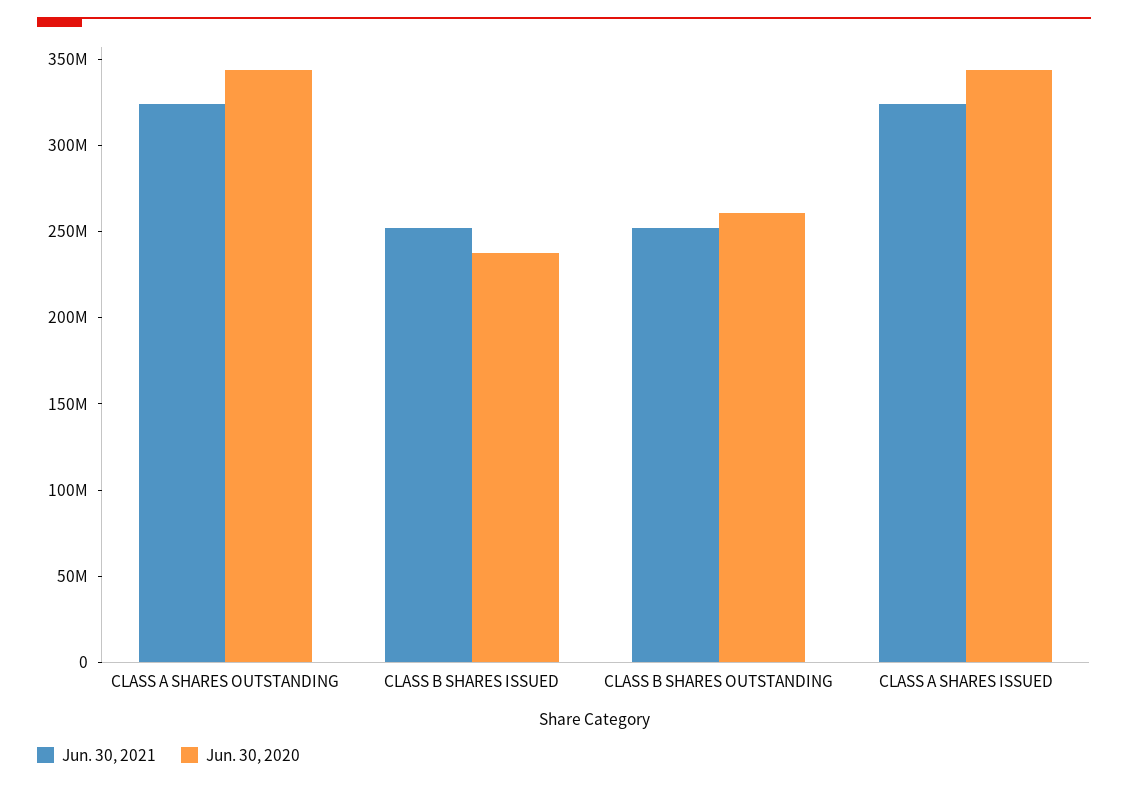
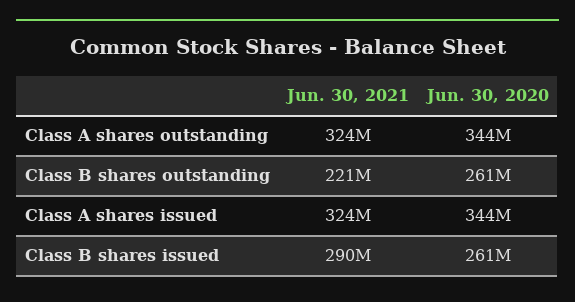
Jun. 30, 2021, CLASS B SHARES ISSUED: 250000000 -> 290000000
Jun. 30, 2020, CLASS B SHARES ISSUED: 240000000 -> 261000000
Jun. 30, 2021, CLASS B SHARES OUTSTANDING: 250000000 -> 221000000

